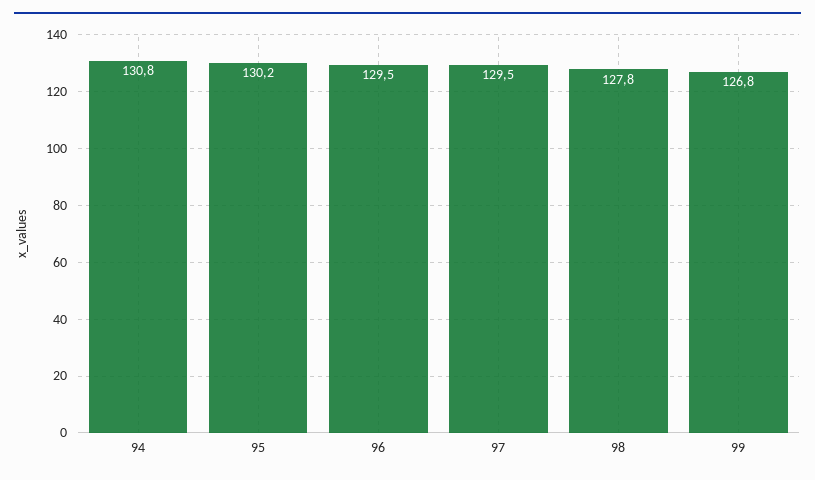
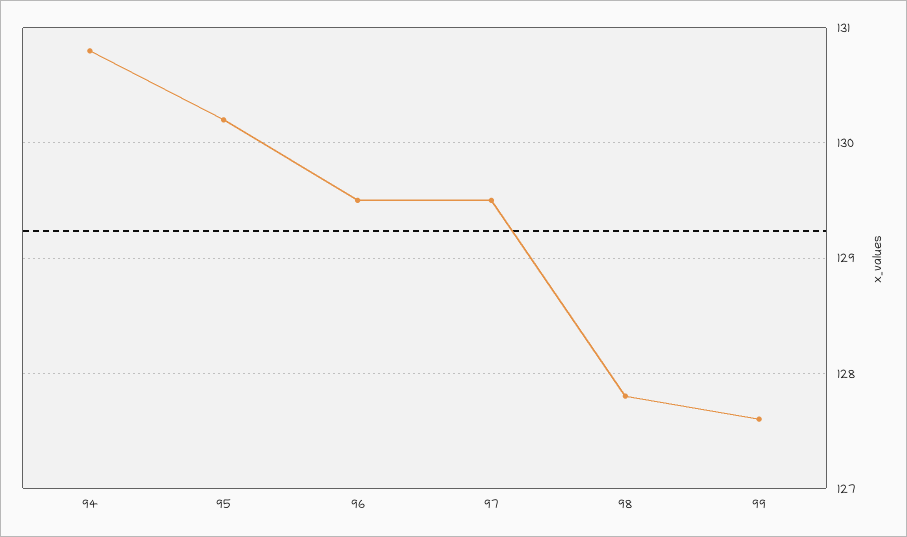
99: 126.8 -> 127.6

